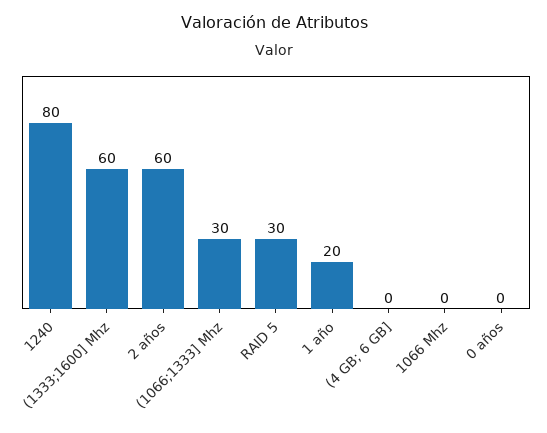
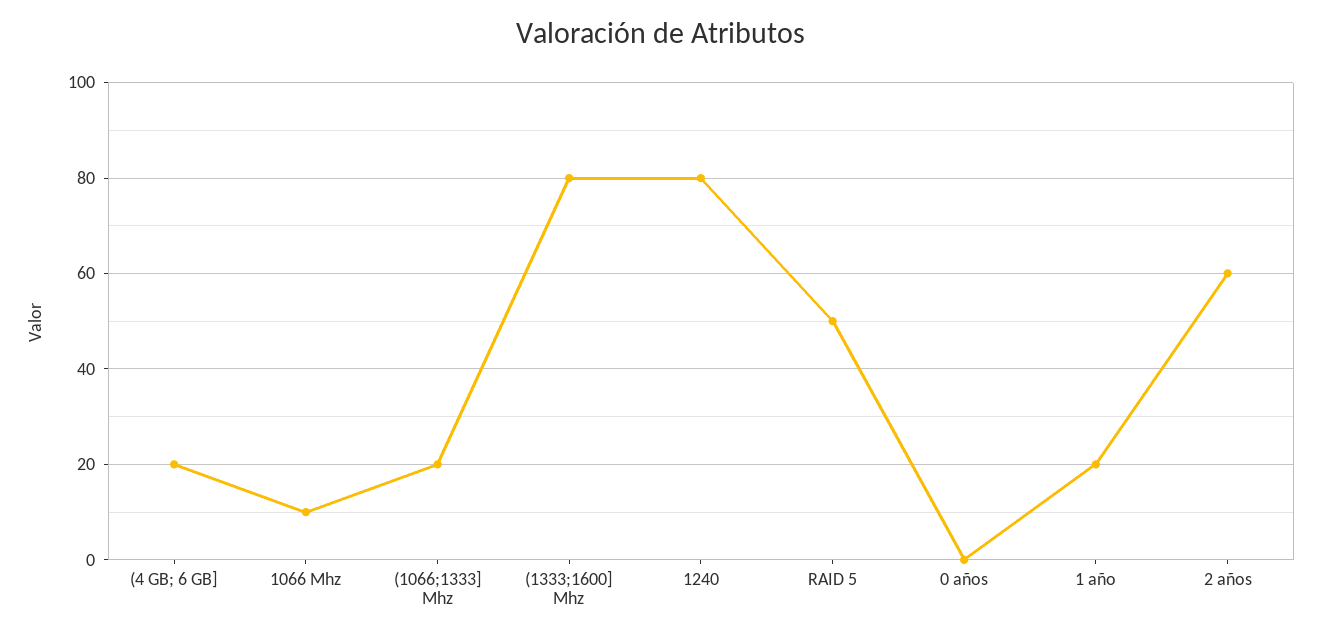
(1333;1600] Mhz: 60 -> 80
(1066;1333] Mhz: 30 -> 20
RAID 5: 30 -> 50
(4 GB; 6 GB]: 0 -> 20
1066 Mhz: 0 -> 10

